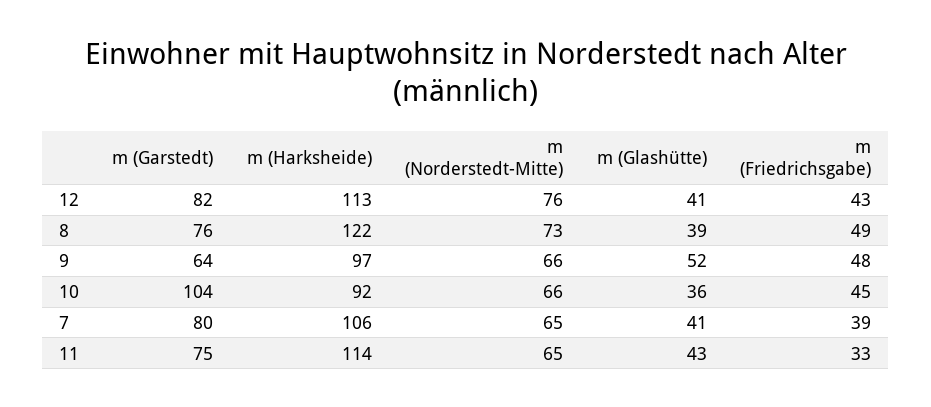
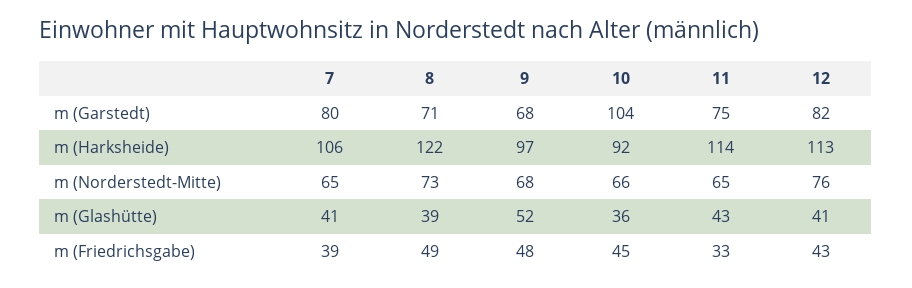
m (Garstedt), 8: 76 -> 71
m (Garstedt), 9: 64 -> 68
m (Norderstedt-Mitte), 9: 66 -> 68

